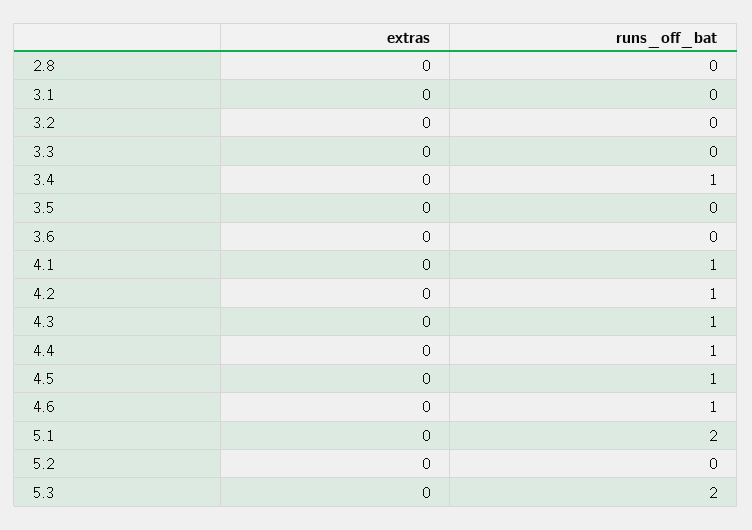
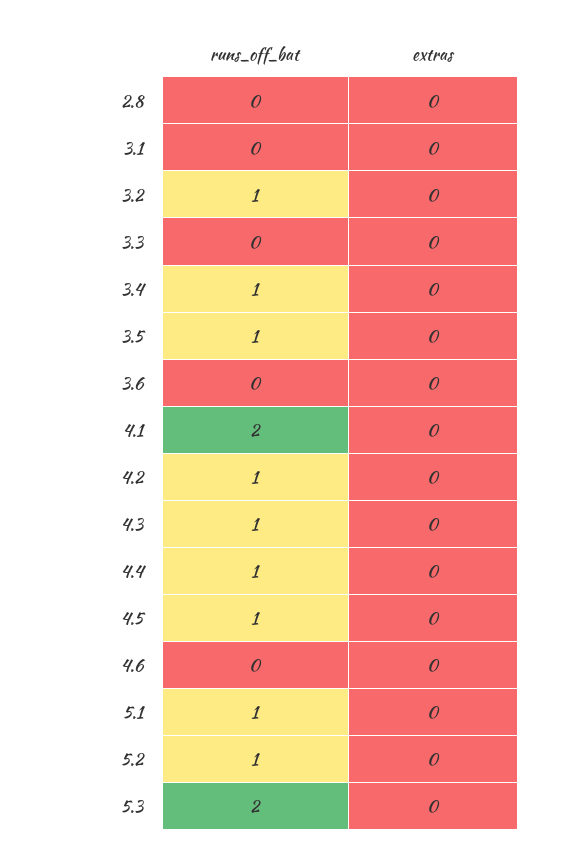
runs_off_bat, 3.2: 0 -> 1
runs_off_bat, 3.5: 0 -> 1
runs_off_bat, 4.1: 1 -> 2
runs_off_bat, 4.6: 1 -> 0
runs_off_bat, 5.1: 2 -> 1
runs_off_bat, 5.2: 0 -> 1

